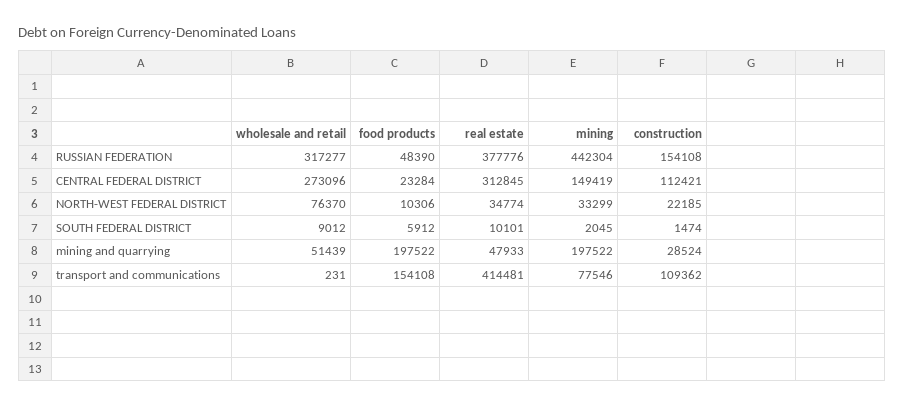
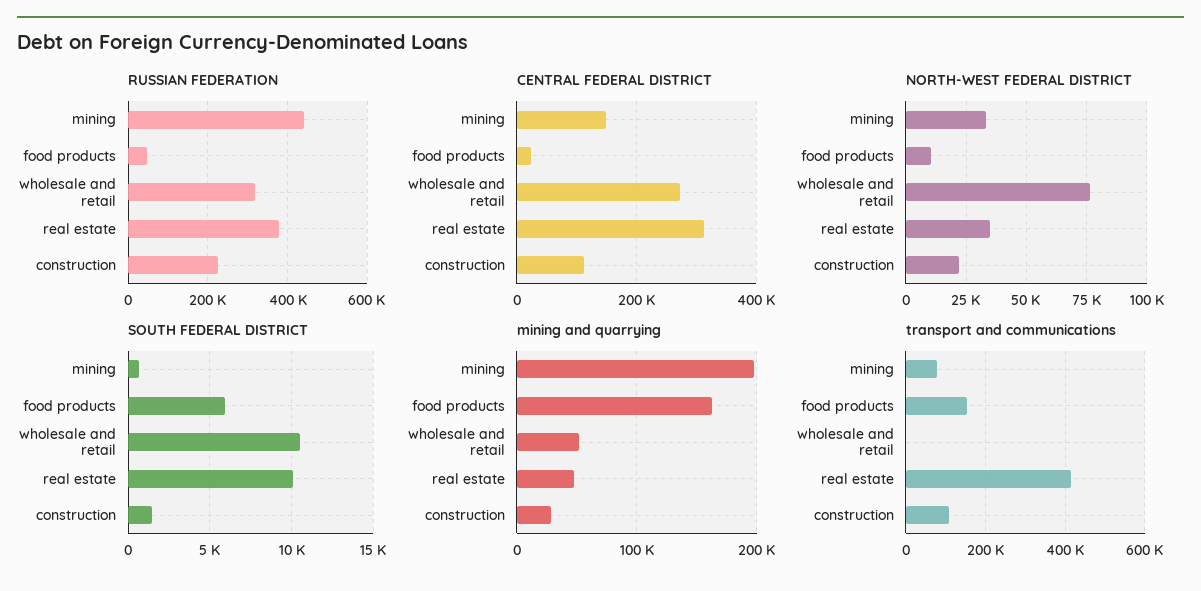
RUSSIAN FEDERATION, construction: 154108 -> 220000
SOUTH FEDERAL DISTRICT, wholesale and retail: 9012 -> 10500
SOUTH FEDERAL DISTRICT, mining: 2045 -> 500
mining and quarrying, food products: 197522 -> 160000

